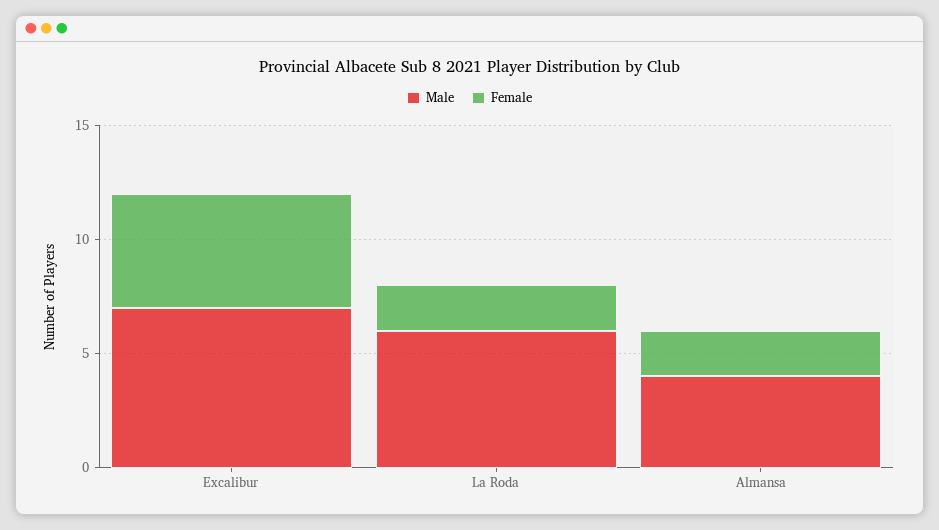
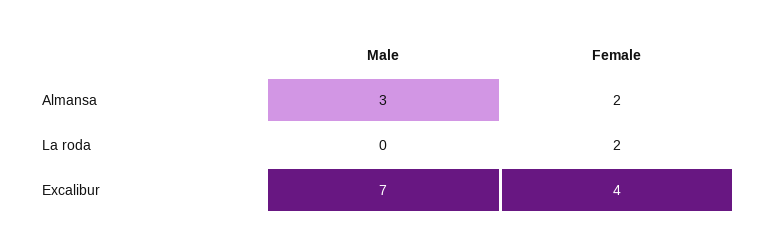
Female, Excalibur: 5 -> 4
Male, La Roda: 6 -> 0
Male, Almansa: 4 -> 3

